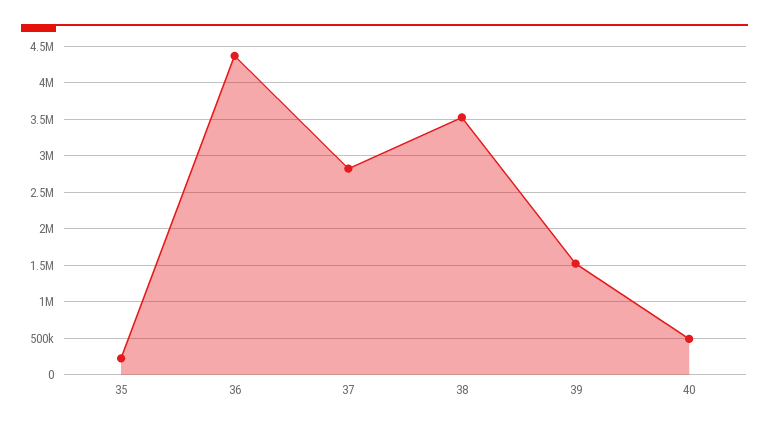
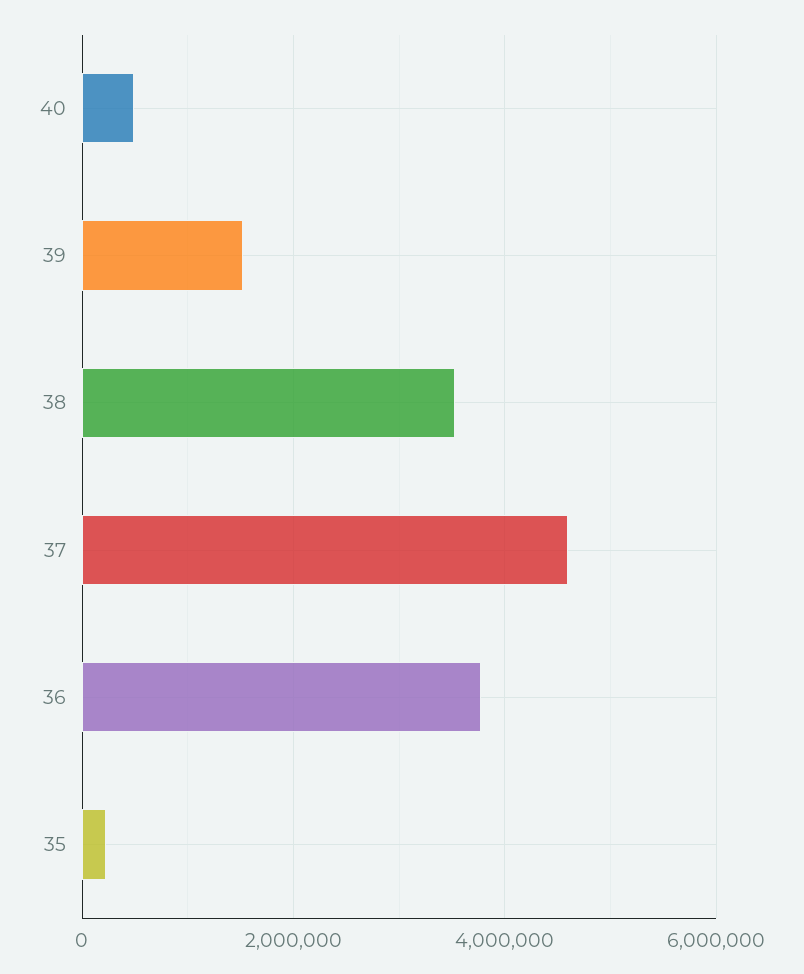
36: 4400000 -> 3800000
37: 2800000 -> 4600000

